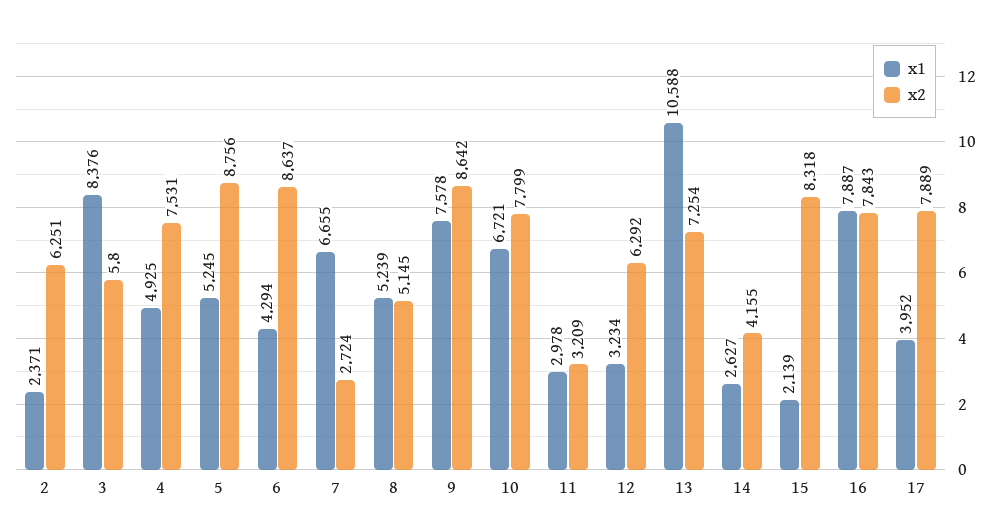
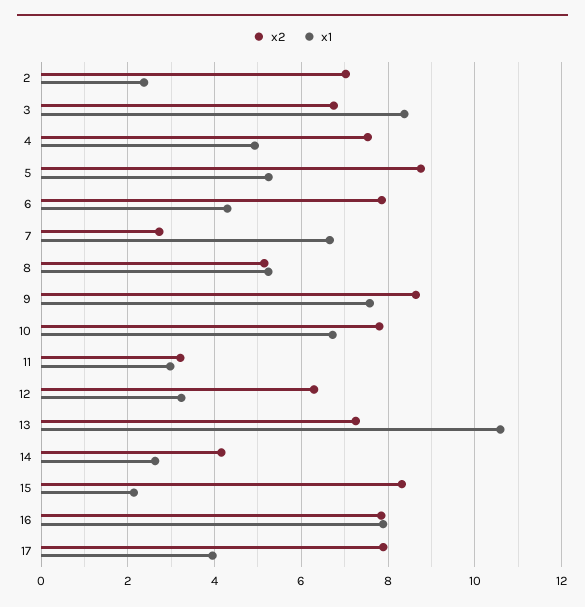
x2, 2: 6.251 -> 7
x2, 3: 5.8 -> 6.8
x2, 6: 8.637 -> 7.8

